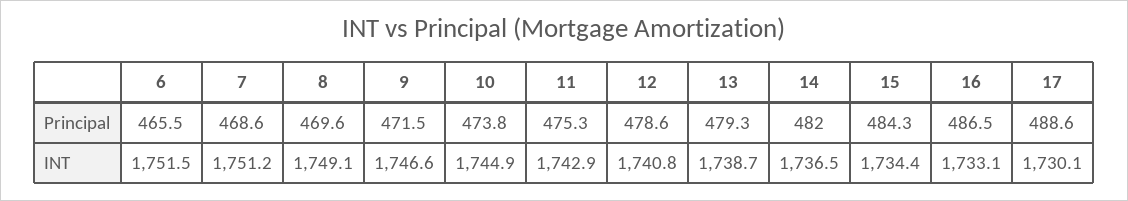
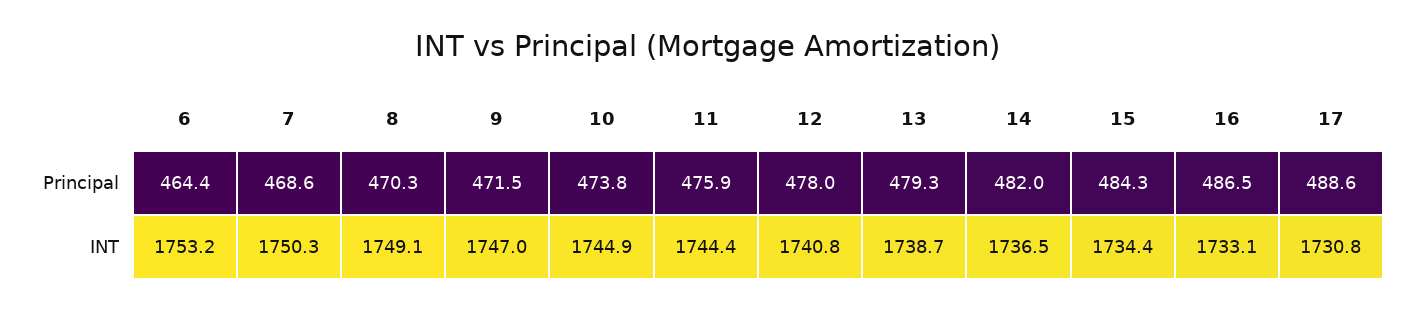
6, Principal: 465.5 -> 464.4
8, Principal: 469.6 -> 470.3
11, Principal: 475.3 -> 475.9
12, Principal: 478.6 -> 478
6, INT: 1751.5 -> 1753.2
7, INT: 1751.2 -> 1750.3
9, INT: 1746.6 -> 1747
11, INT: 1742.9 -> 1744.4
17, INT: 1730.1 -> 1730.8

